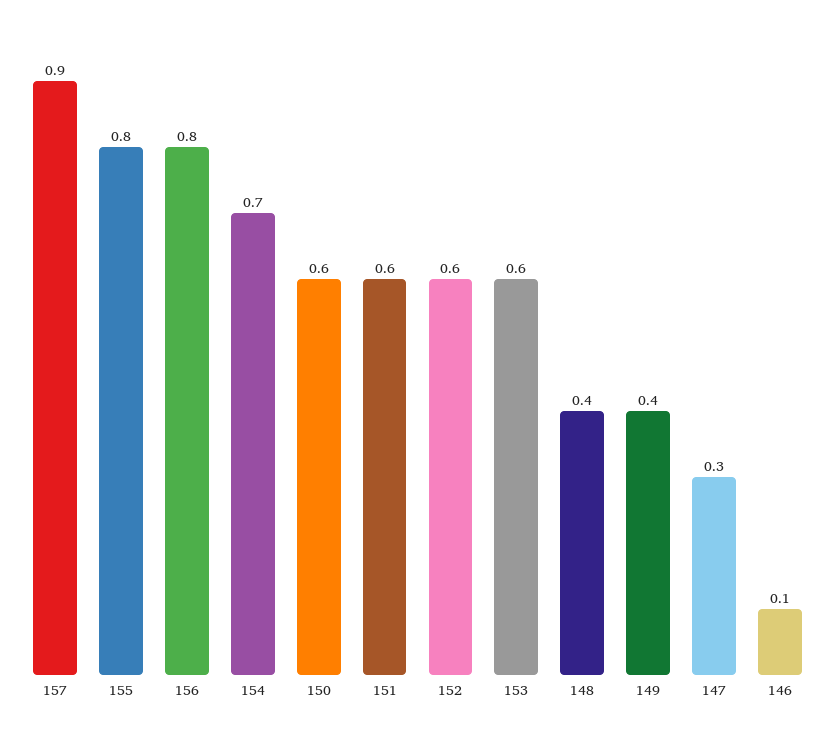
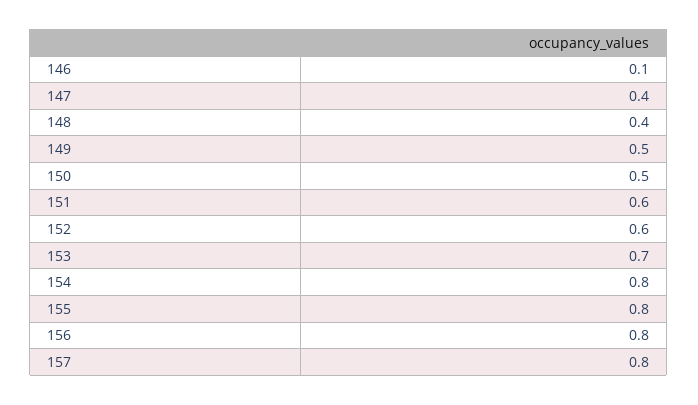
157: 0.9 -> 0.8
154: 0.7 -> 0.8
150: 0.6 -> 0.5
153: 0.6 -> 0.7
149: 0.4 -> 0.5
147: 0.3 -> 0.4

